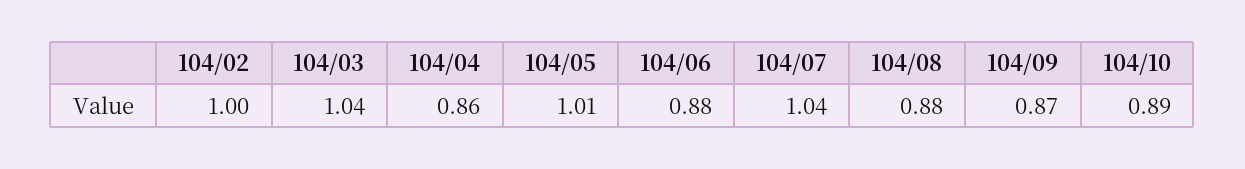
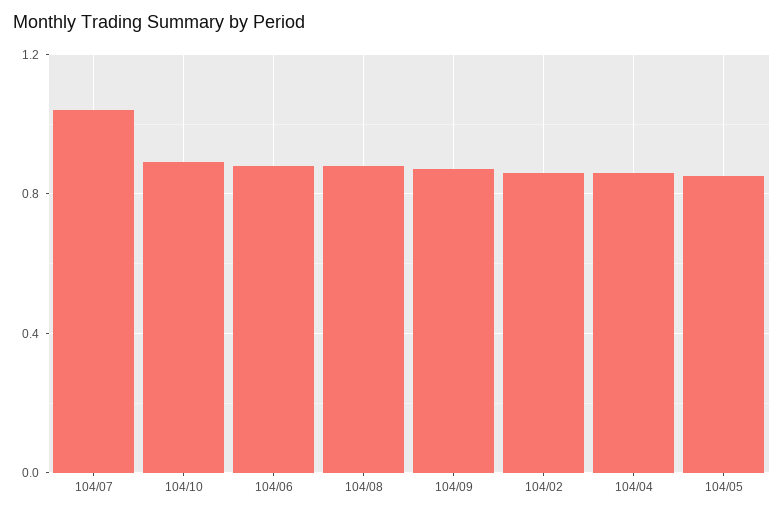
104/02: 1 -> 0.85
104/03: 1.04 -> none
104/05: 1.01 -> 0.85

